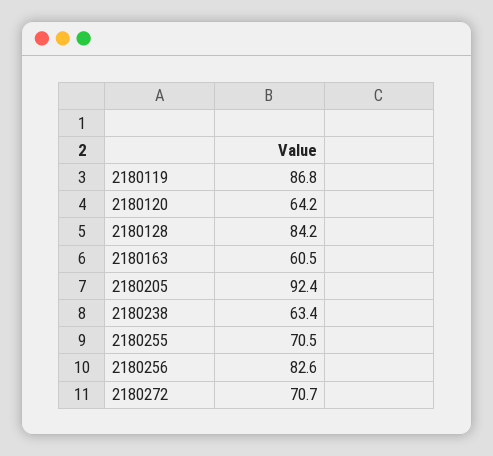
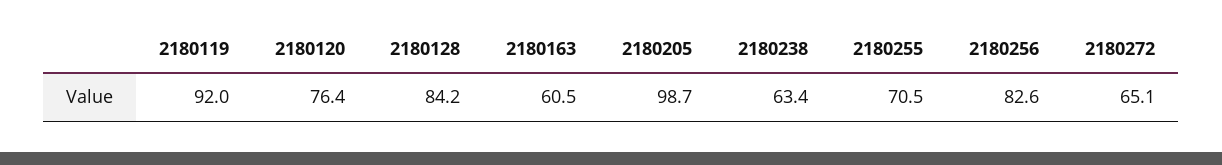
2180119: 86.8 -> 92
2180120: 64.2 -> 76.4
2180205: 92.4 -> 98.7
2180272: 70.7 -> 65.1

